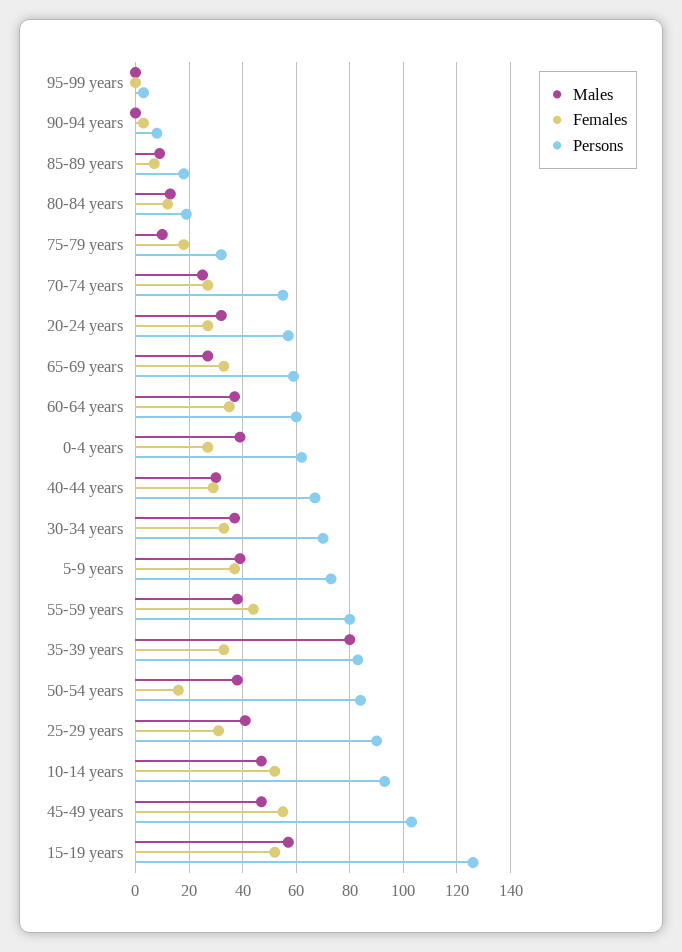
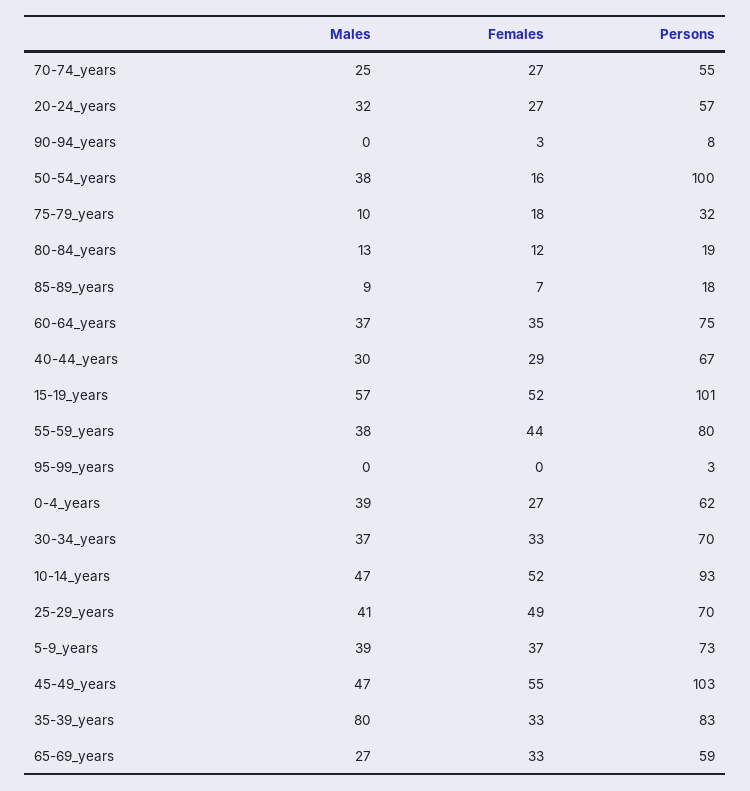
Persons, 60-64 years: 60 -> 75
Persons, 50-54 years: 85 -> 100
Females, 25-29 years: 30 -> 49
Persons, 25-29 years: 90 -> 70
Persons, 15-19 years: 125 -> 101

